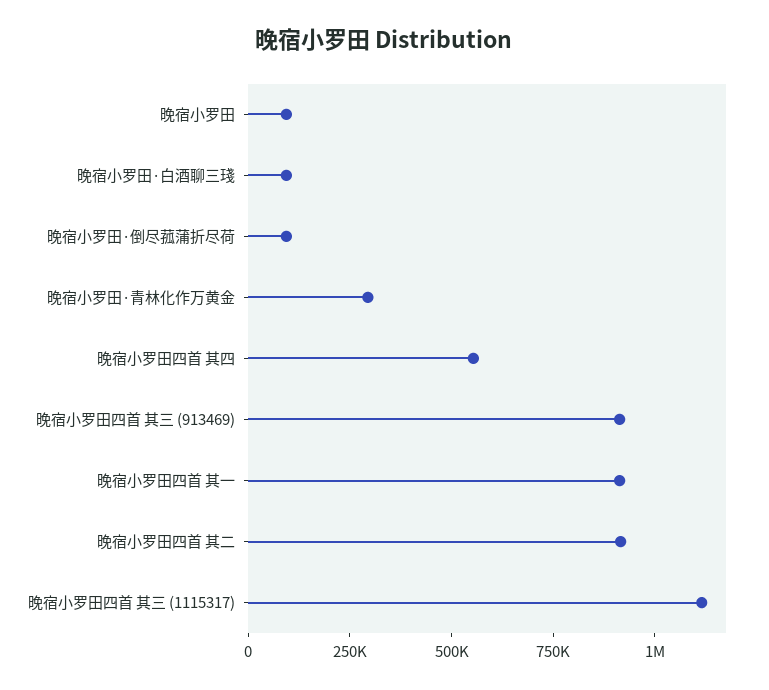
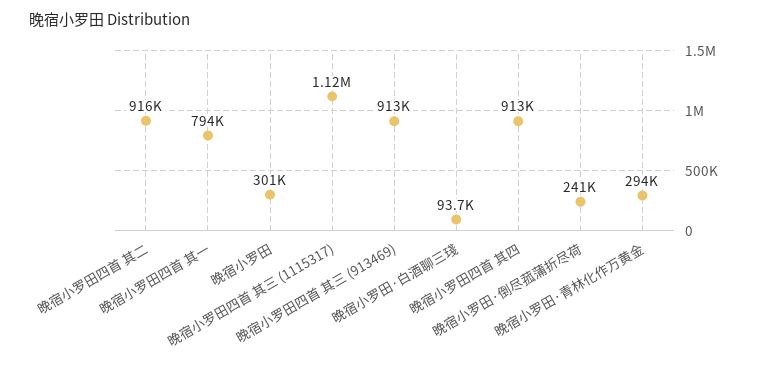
晚宿小罗田: 100000 -> 301000
晚宿小罗田·倒尽菰蒲折尽荷: 100000 -> 241000
晚宿小罗田四首 其四: 550000 -> 913000
晚宿小罗田四首 其一: 900000 -> 794000

